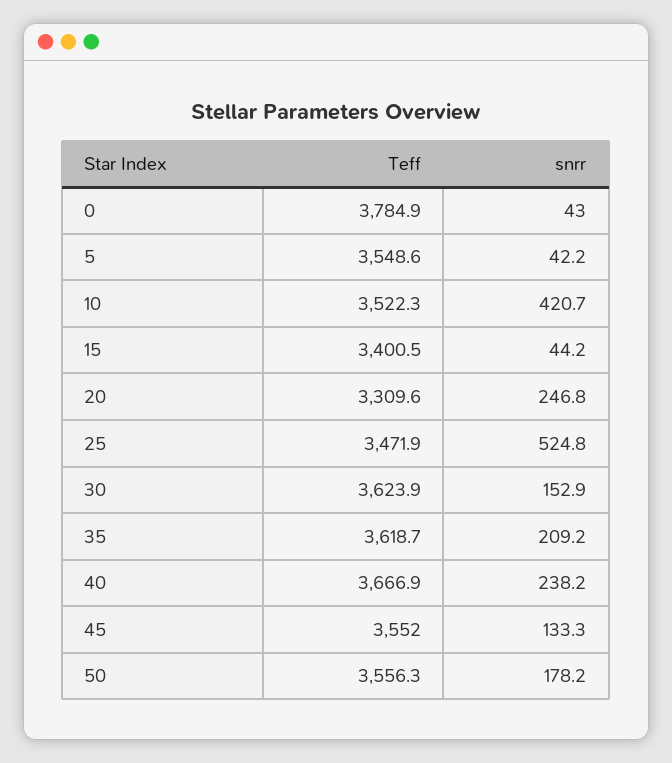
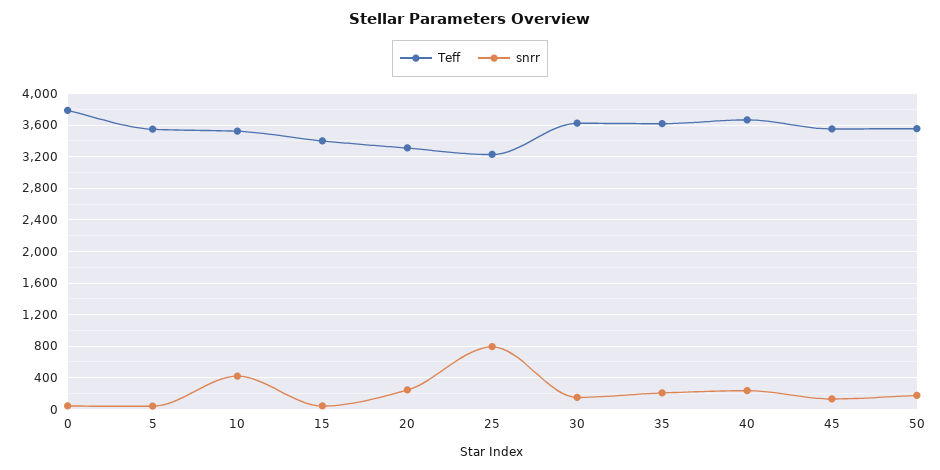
Teff, 25: 3471.9 -> 3200
snrr, 25: 524.8 -> 800

